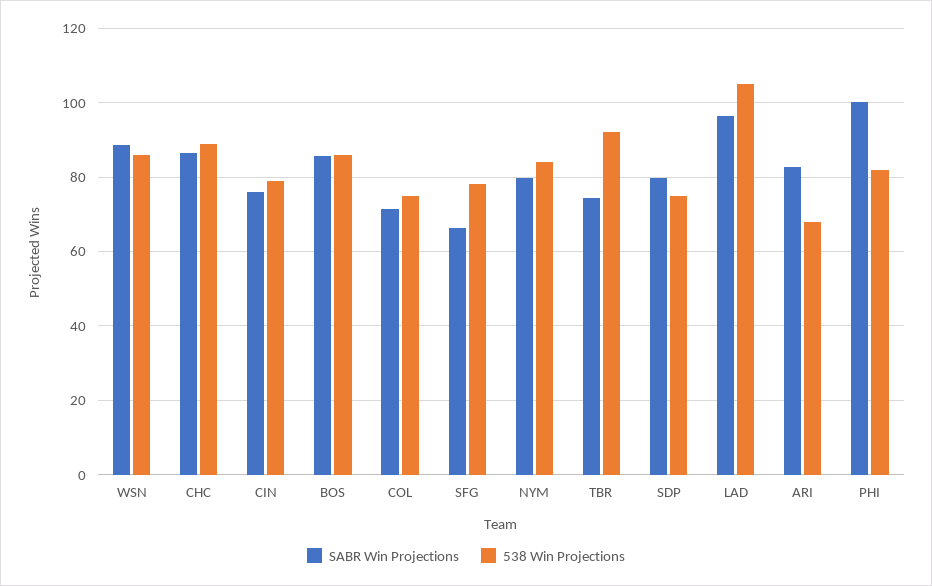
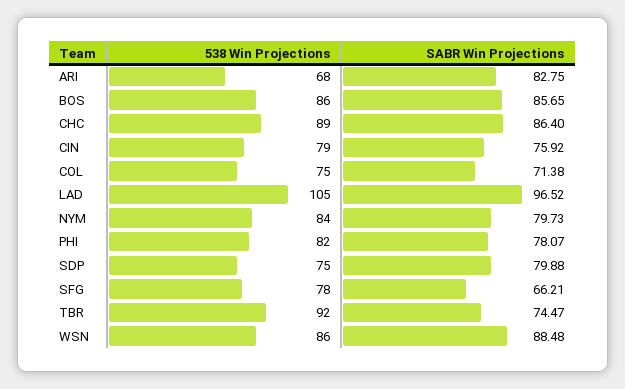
SABR Win Projections, PHI: 100 -> 78.07

